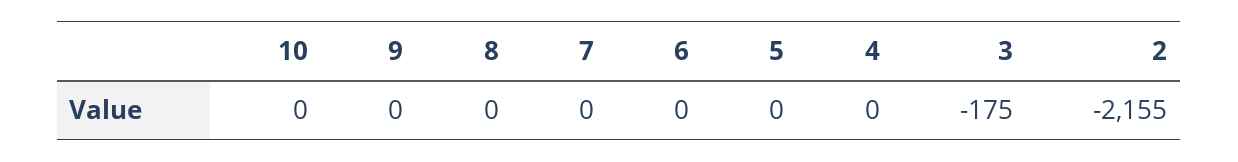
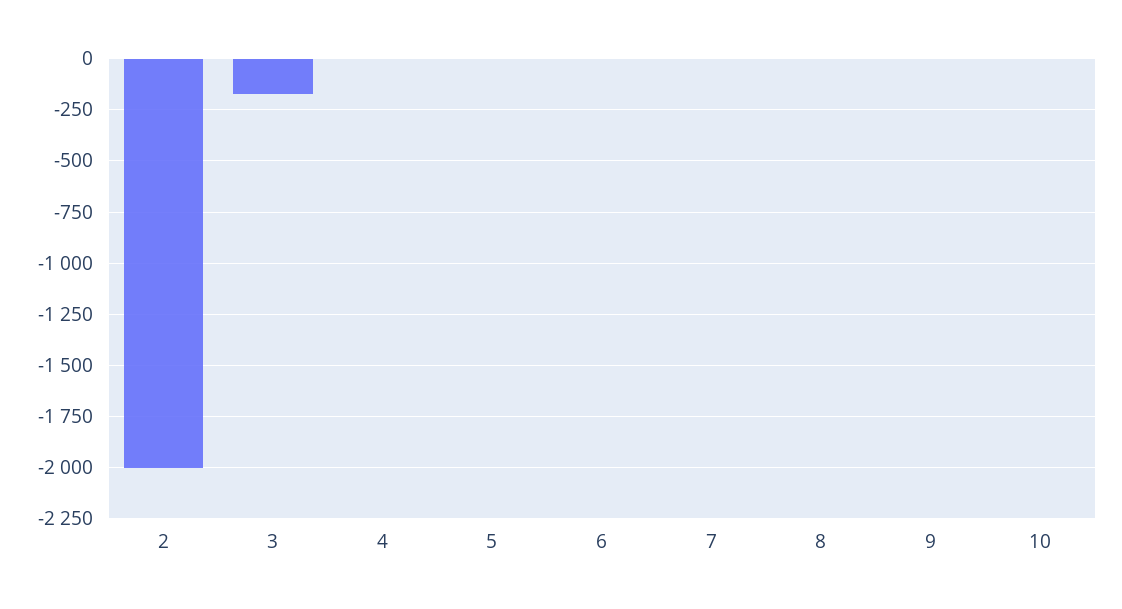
2: -2155 -> -2000

